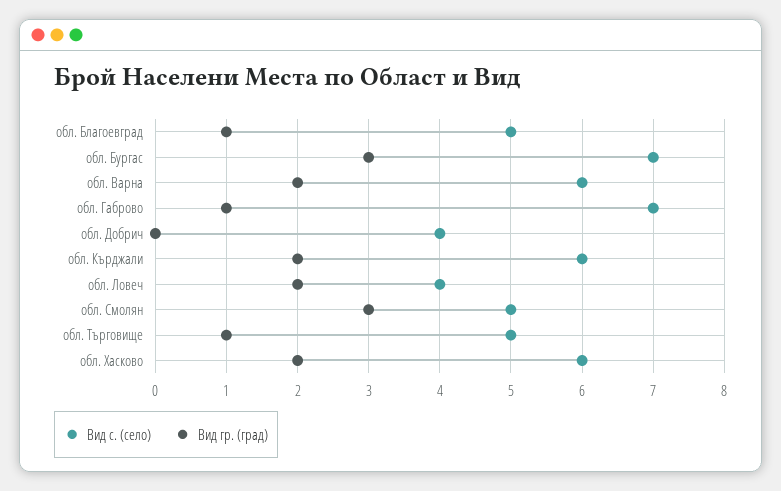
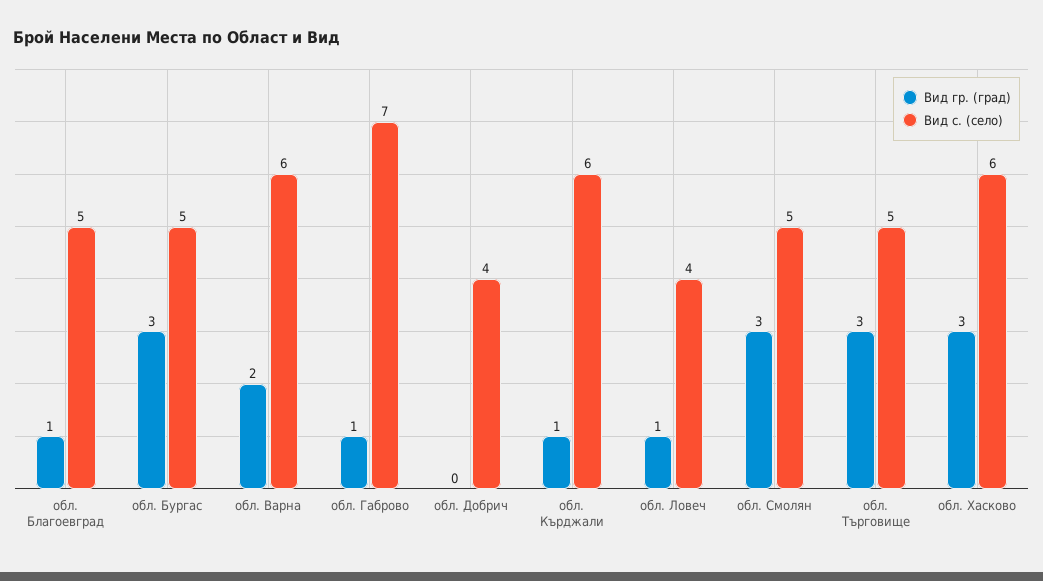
Вид с. (село), обл. Бургас: 7 -> 5
Вид гр. (град), обл. Кърджали: 2 -> 1
Вид гр. (град), обл. Ловеч: 2 -> 1
Вид гр. (град), обл. Търговище: 1 -> 3
Вид гр. (град), обл. Хасково: 2 -> 3

